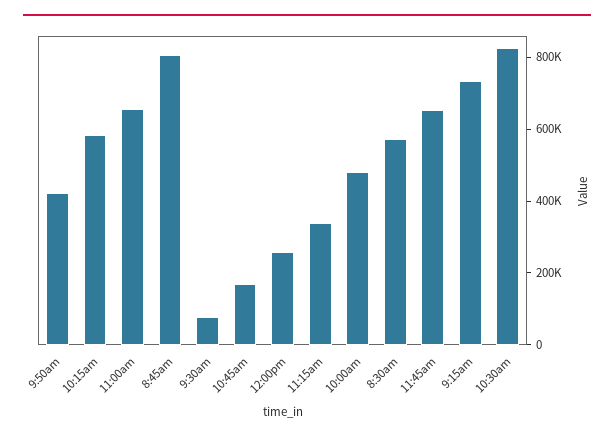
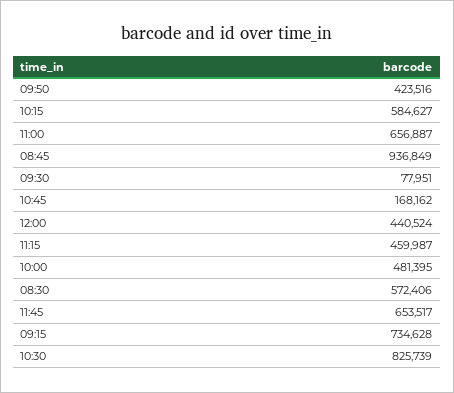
8:45am: 800000 -> 936849
12:00pm: 250000 -> 440524
11:15am: 350000 -> 459987

